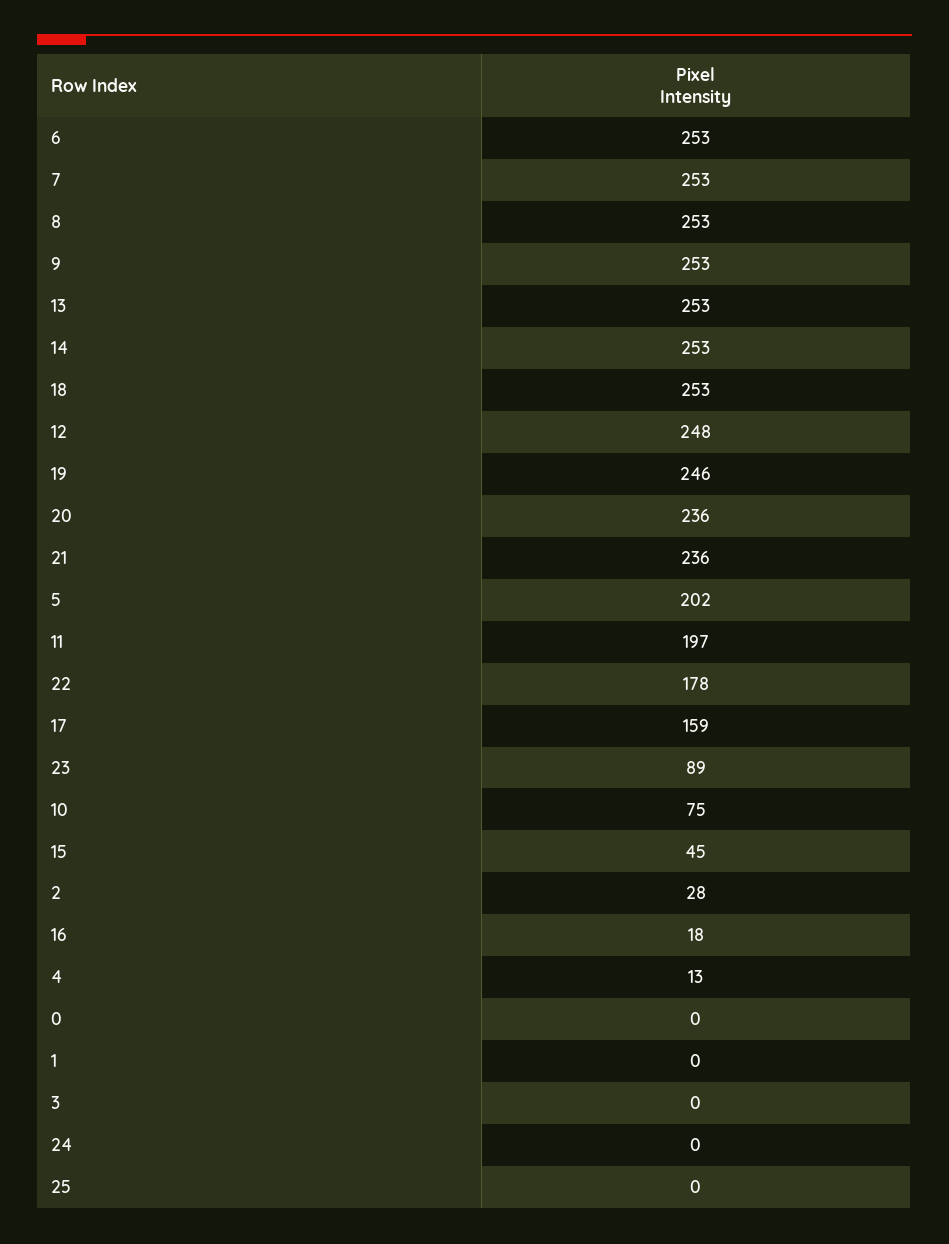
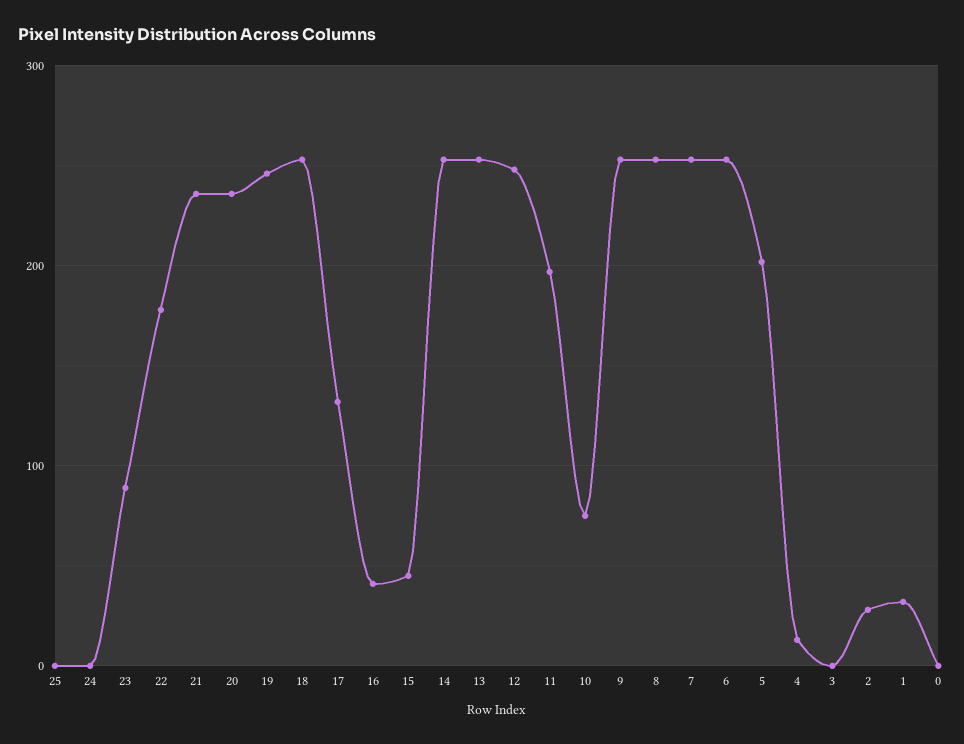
17: 159 -> 130
16: 18 -> 40
1: 0 -> 30

